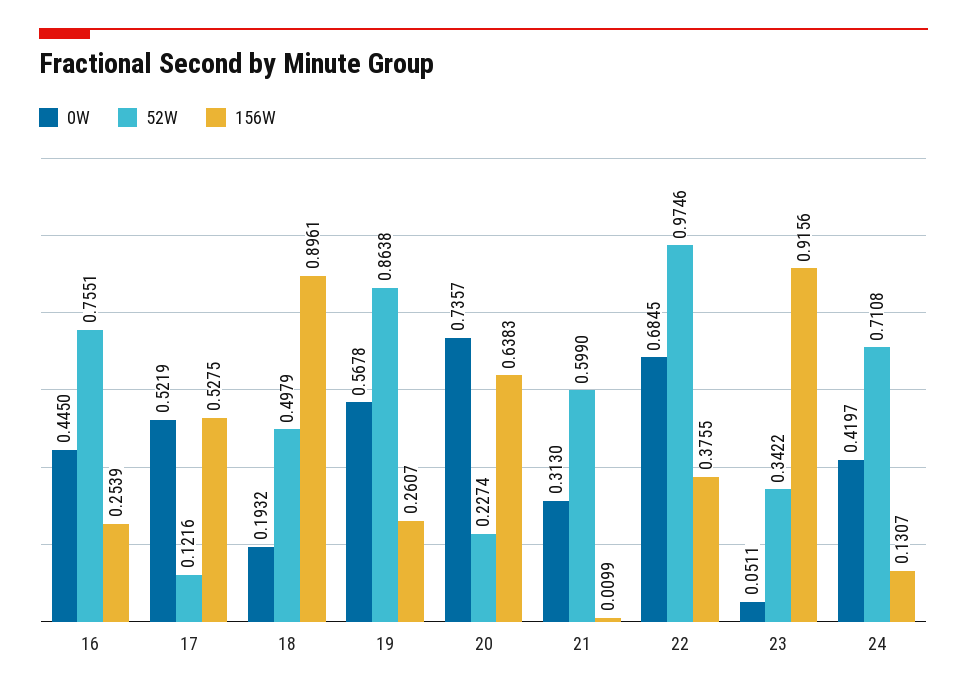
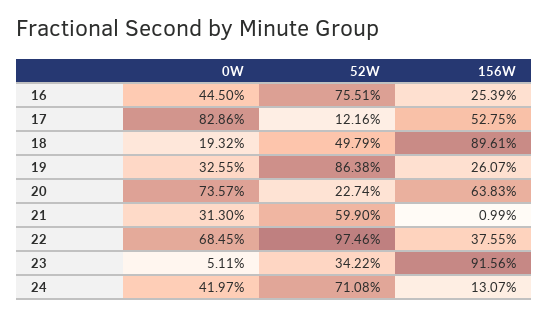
0W, 17: 0.5219 -> 0.8286
0W, 19: 0.5678 -> 0.3255

